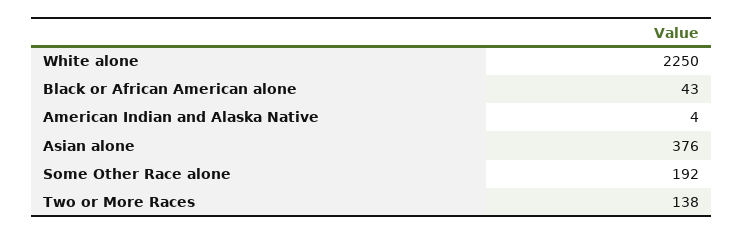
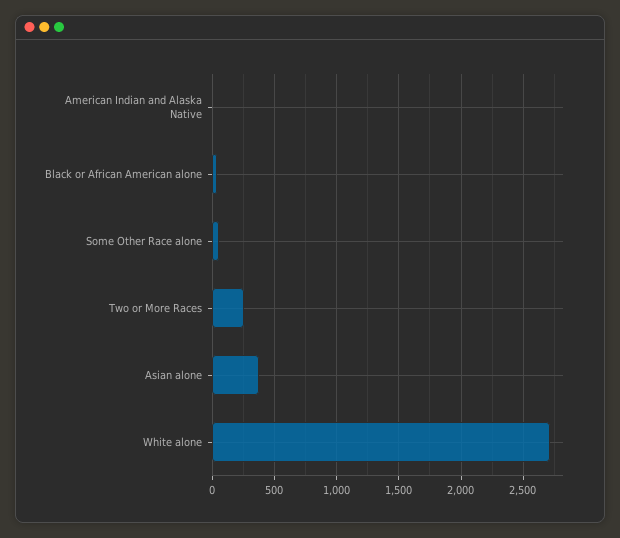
White alone: 2250 -> 2700
Some Other Race alone: 192 -> 50
Two or More Races: 138 -> 250

